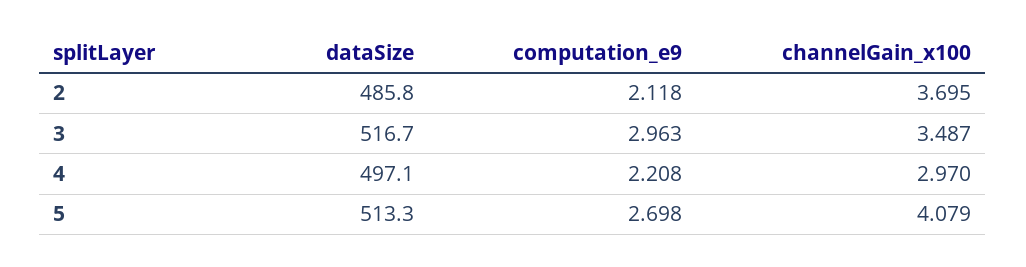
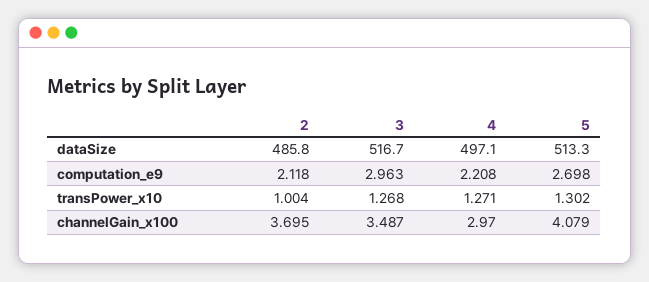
transPower_x10, 2: none -> 1.004
transPower_x10, 3: none -> 1.268
transPower_x10, 4: none -> 1.271
transPower_x10, 5: none -> 1.302

